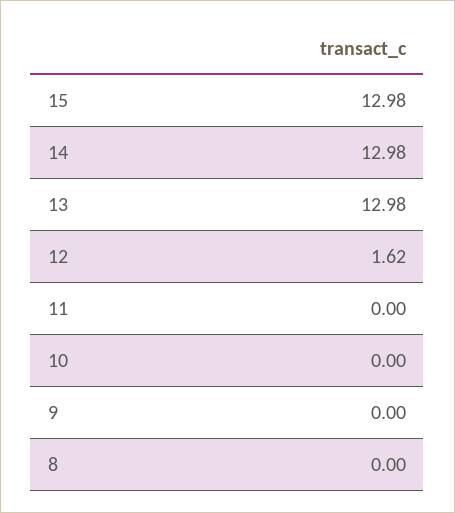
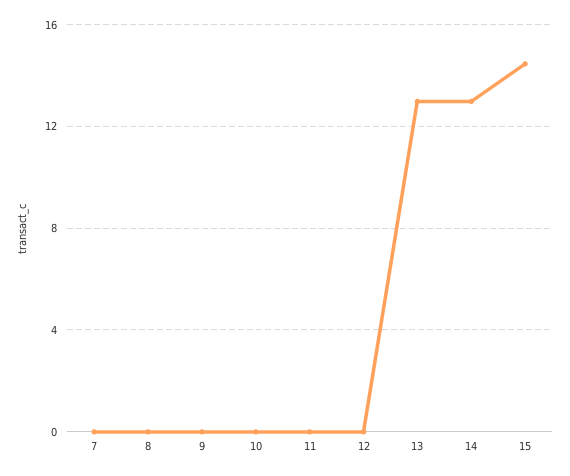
15: 12.98 -> 14.5
12: 1.62 -> 0
7: none -> 0

